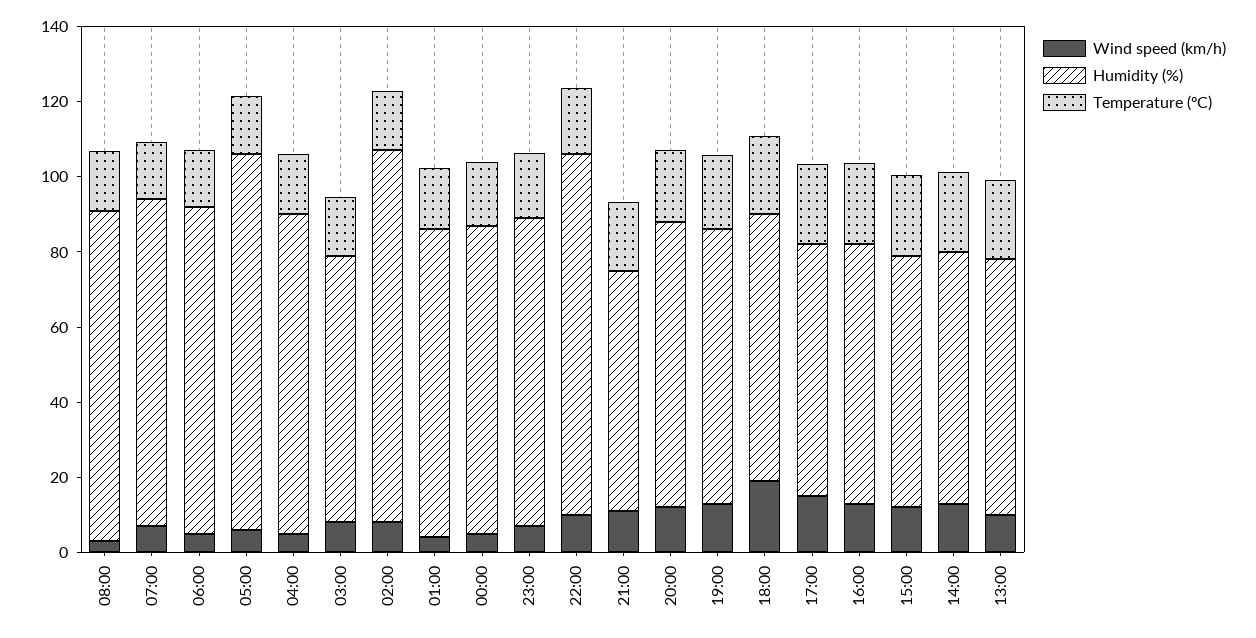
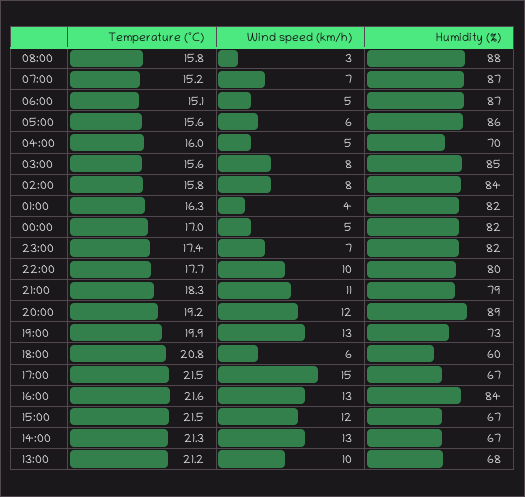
Humidity (%), 05:00: 100 -> 86
Humidity (%), 04:00: 85 -> 70
Humidity (%), 03:00: 70 -> 85
Humidity (%), 02:00: 100 -> 84
Humidity (%), 22:00: 95 -> 80
Humidity (%), 21:00: 65 -> 79
Humidity (%), 20:00: 75 -> 89
Wind speed (km/h), 18:00: 20 -> 6
Humidity (%), 18:00: 70 -> 60
Humidity (%), 16:00: 70 -> 84

